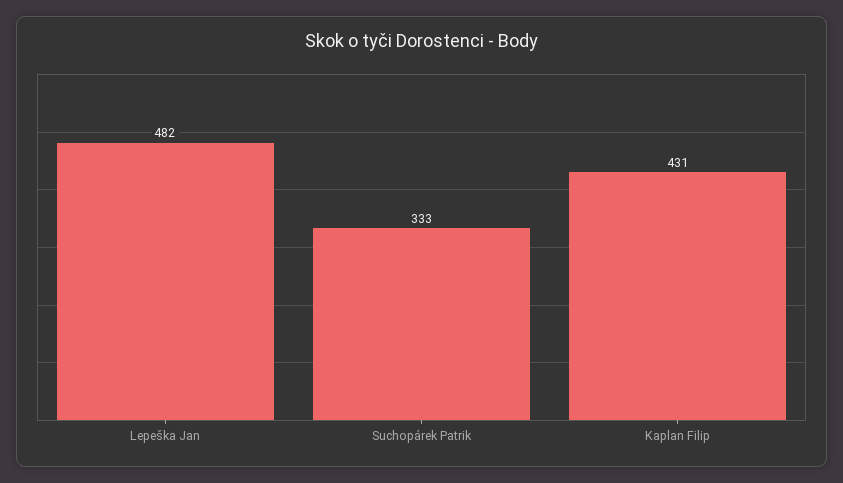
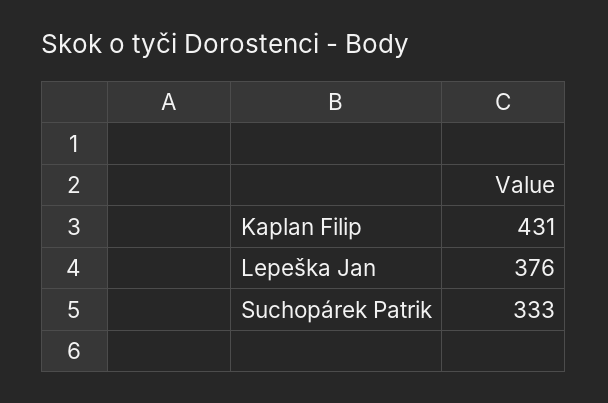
Lepeška Jan: 482 -> 376

